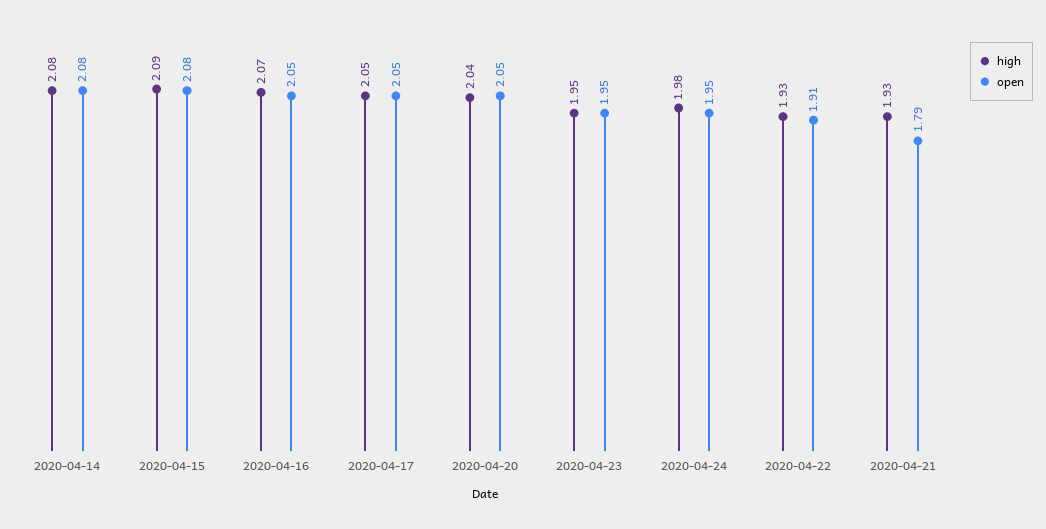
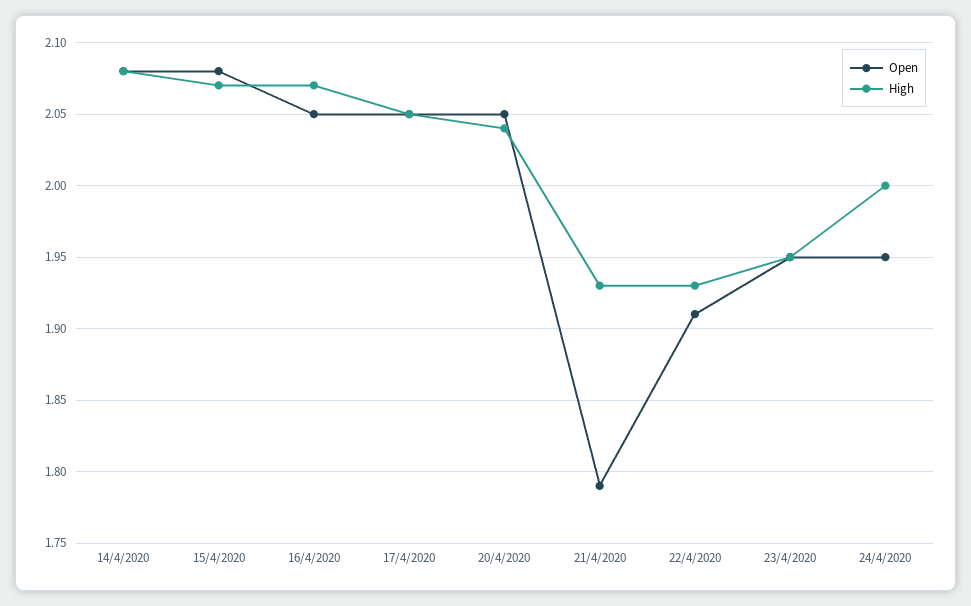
high, 2020-04-15: 2.09 -> 2.07
high, 2020-04-24: 1.98 -> 2

